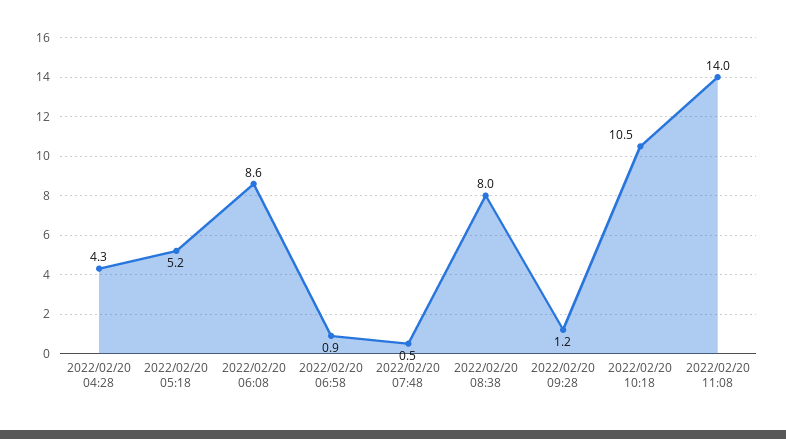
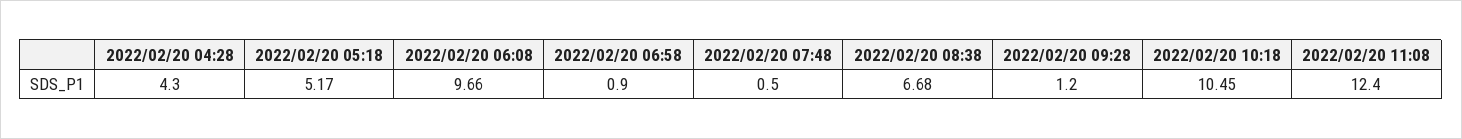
2022/02/20 06:08: 8.6 -> 9.66
2022/02/20 08:38: 8 -> 6.68
2022/02/20 11:08: 14 -> 12.4

